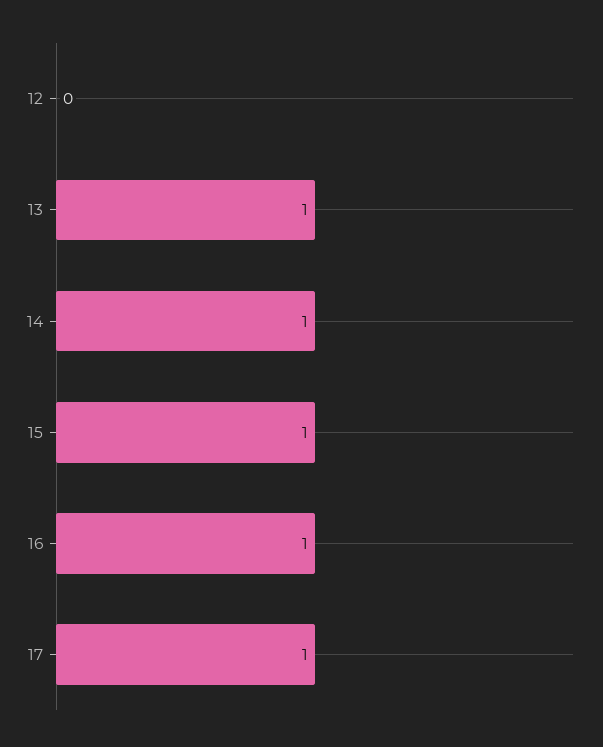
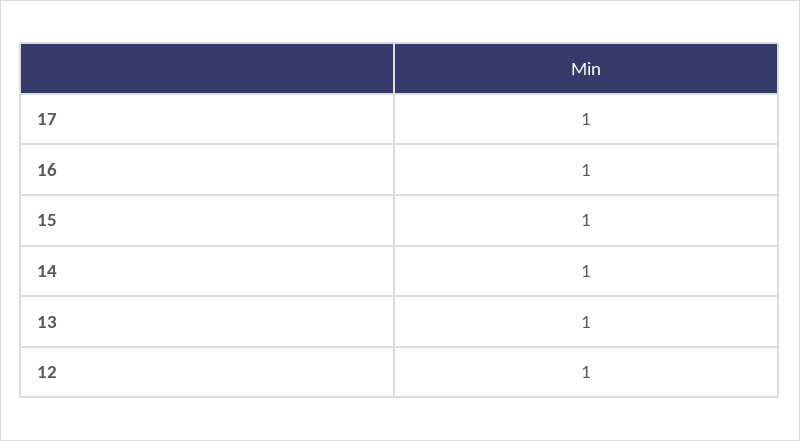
12: 0 -> 1

